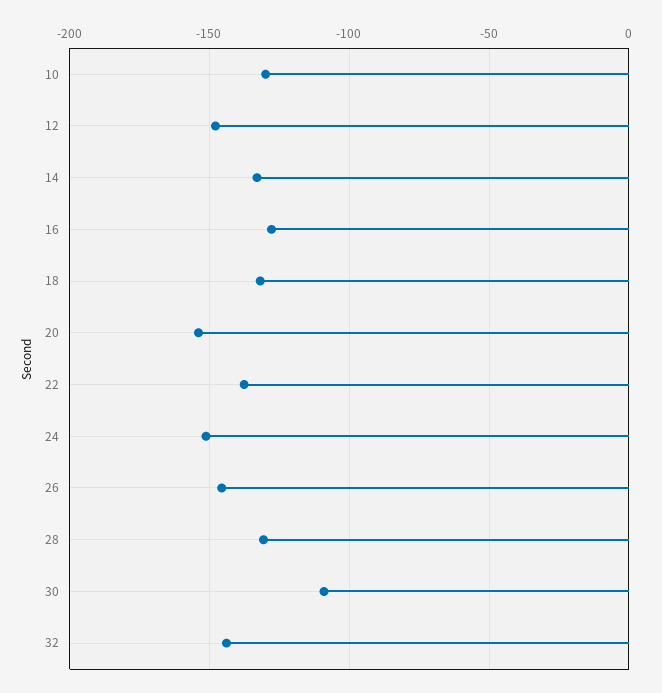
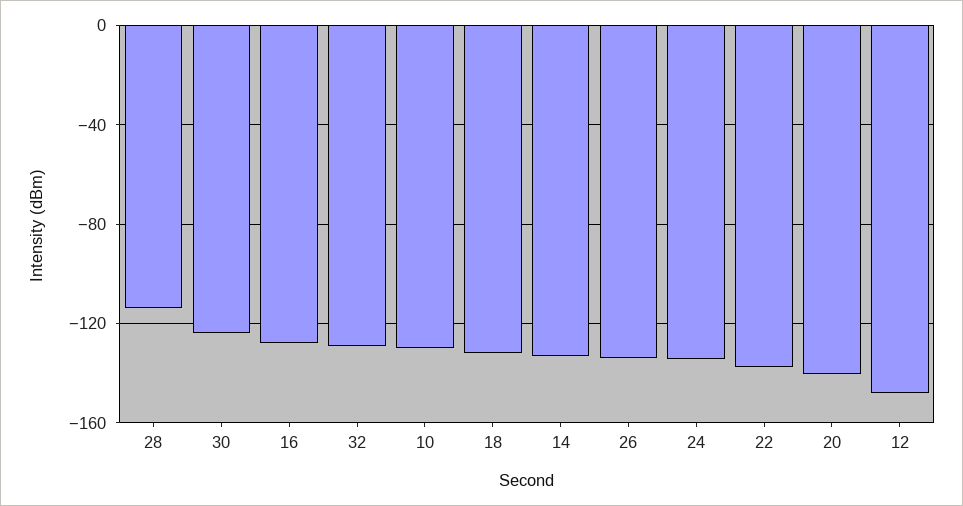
20: -155 -> -140
24: -150 -> -135
26: -145 -> -135
28: -130 -> -115
30: -110 -> -125
32: -145 -> -130

